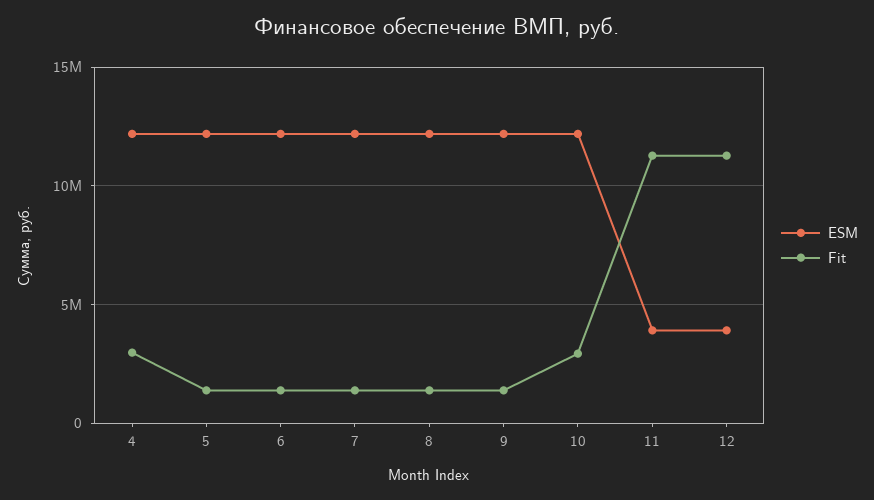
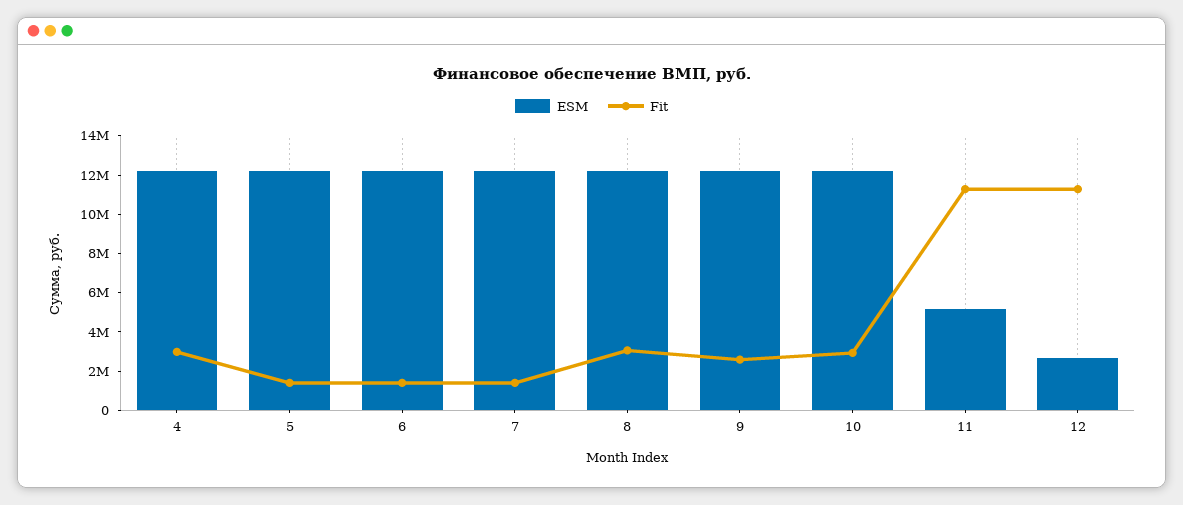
Fit, 8: 1500000 -> 3000000
Fit, 9: 1500000 -> 2500000
ESM, 11: 4000000 -> 5000000
ESM, 12: 4000000 -> 2500000

